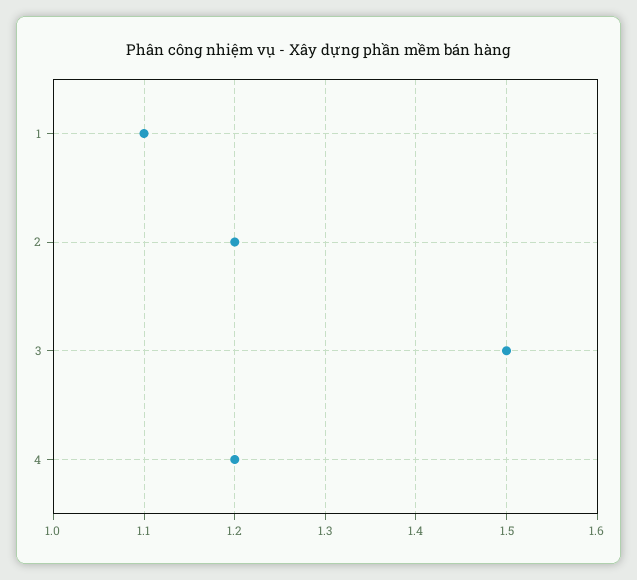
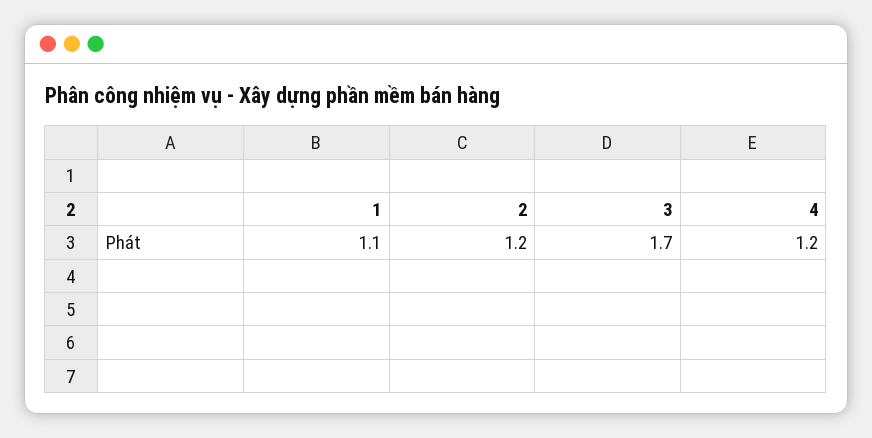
3: 1.5 -> 1.7

